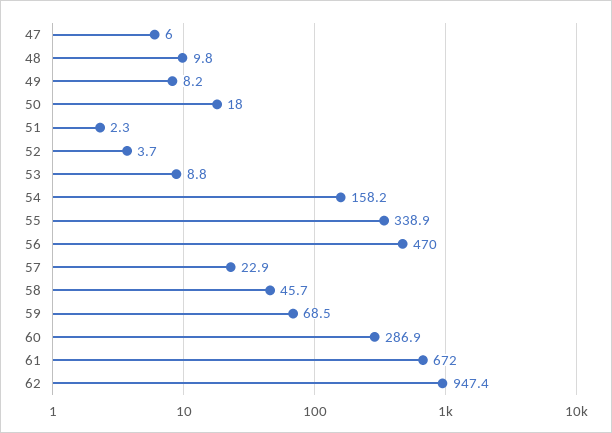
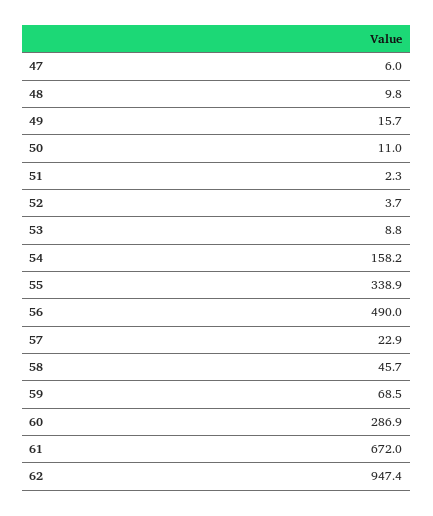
49: 8.2 -> 15.7
50: 18 -> 11
56: 470 -> 490

